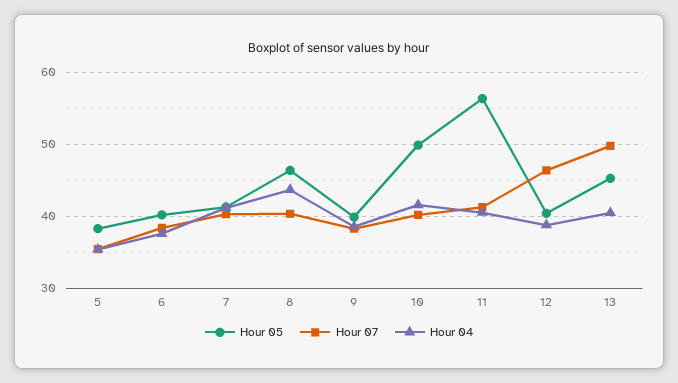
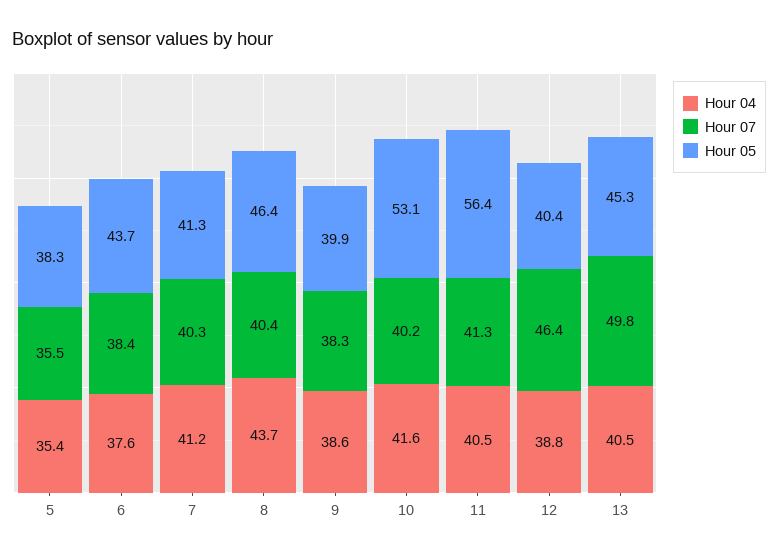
Hour 05, 6: 40 -> 43.7
Hour 05, 10: 50 -> 53.1

